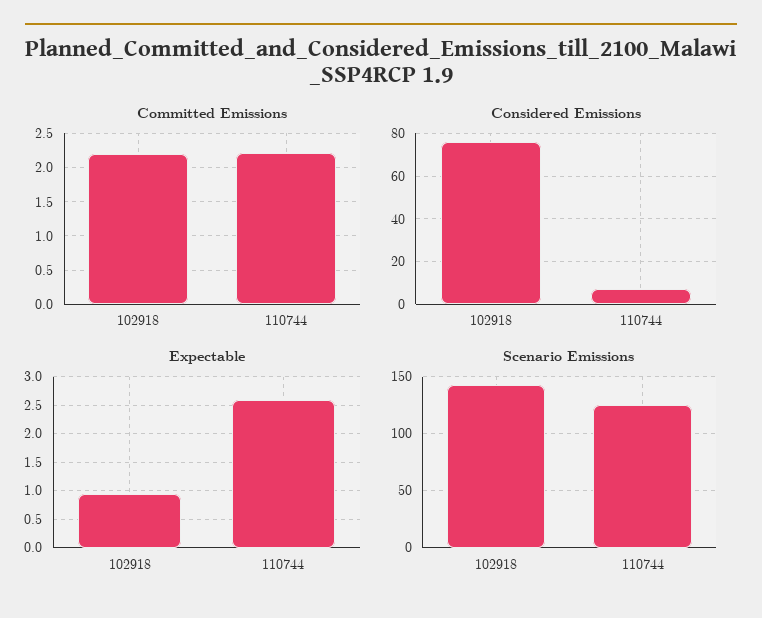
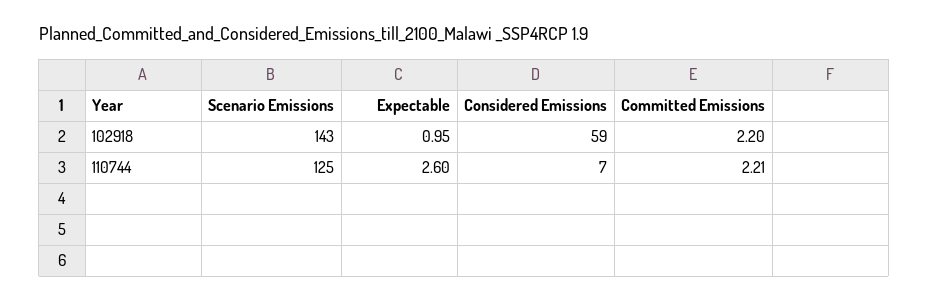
Considered Emissions, 102918: 75 -> 59

